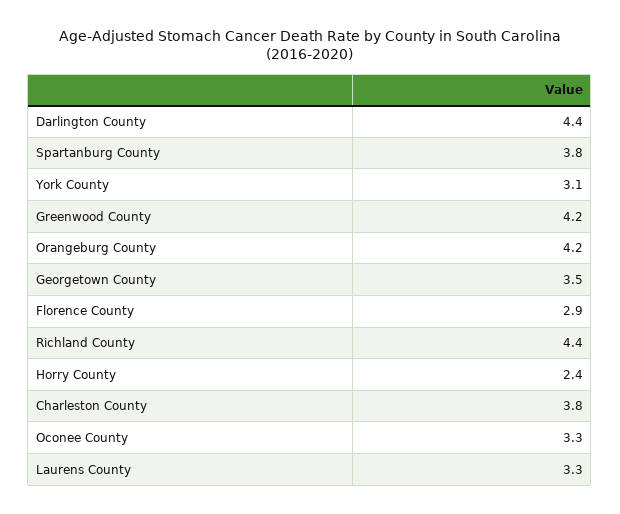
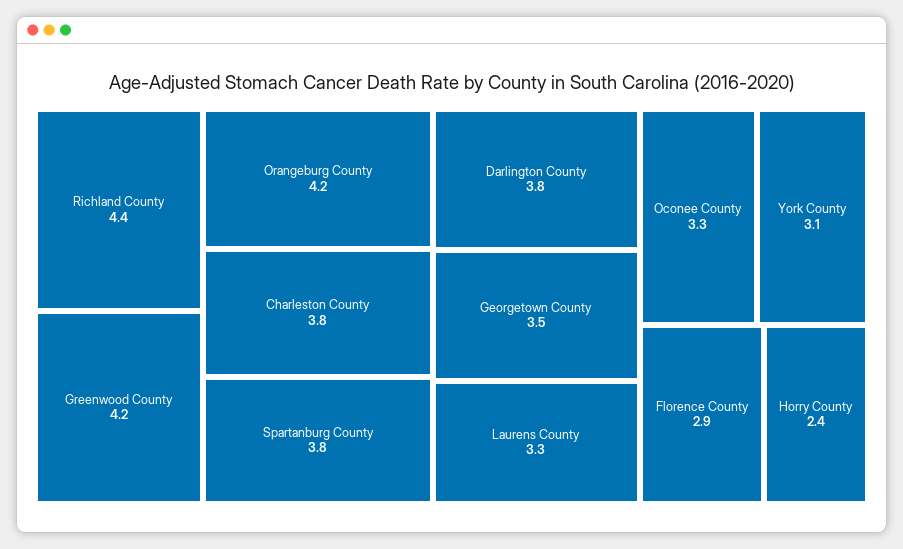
Darlington County: 4.4 -> 3.8

